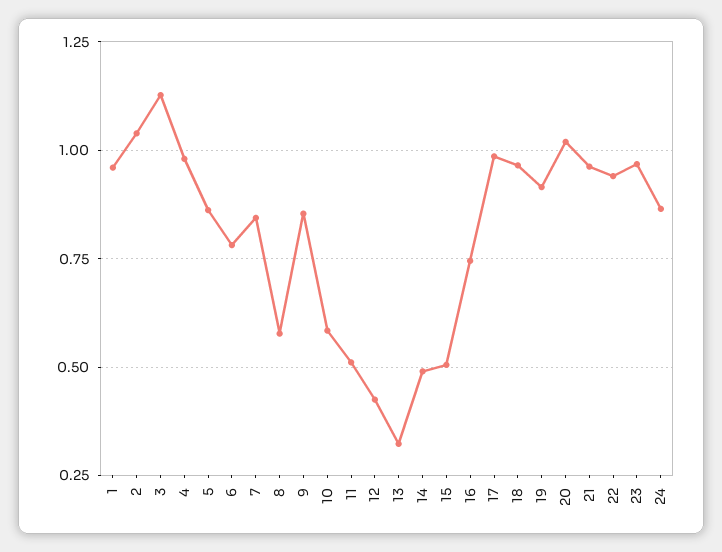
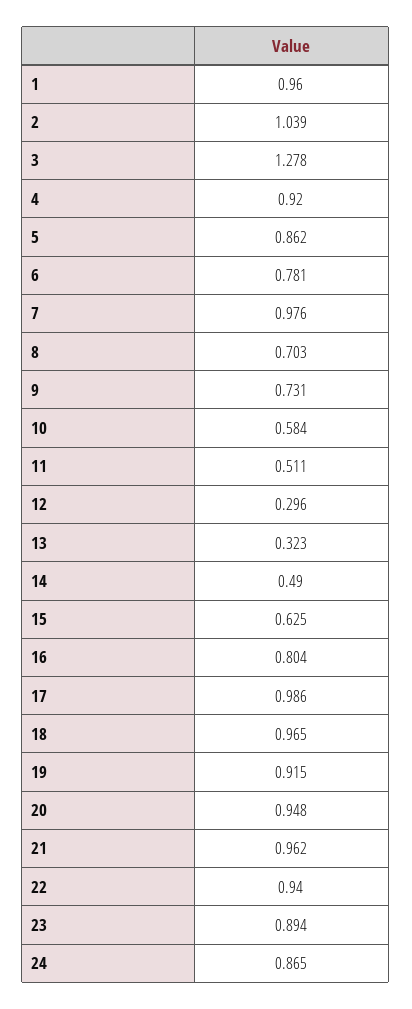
3: 1.125 -> 1.278
4: 0.975 -> 0.92
7: 0.85 -> 0.976
8: 0.575 -> 0.703
9: 0.85 -> 0.731
12: 0.425 -> 0.296
15: 0.5 -> 0.625
16: 0.75 -> 0.804
20: 1.025 -> 0.948
23: 0.975 -> 0.894

